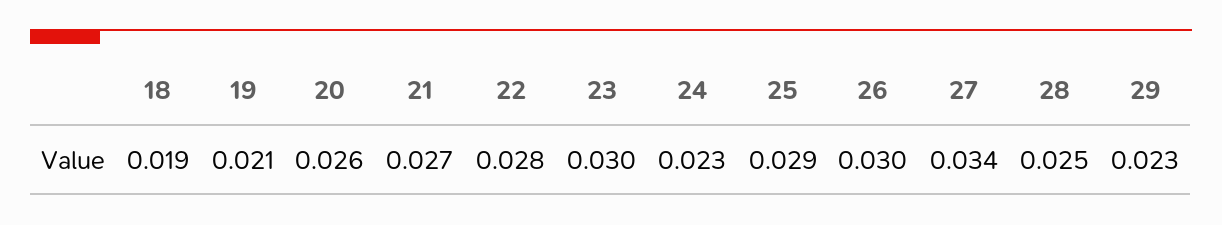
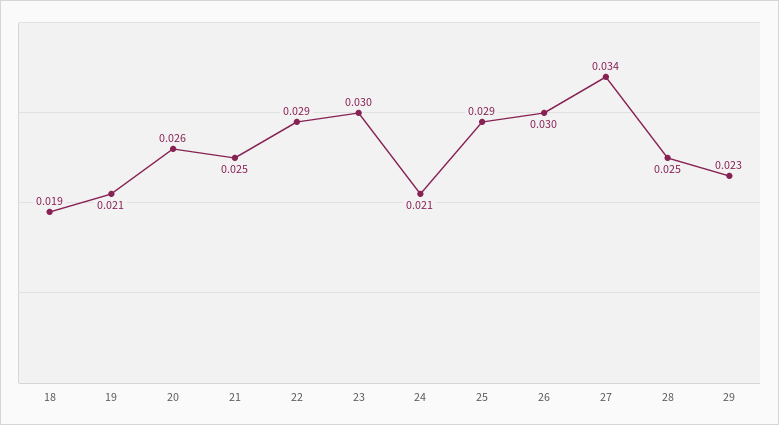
21: 0.027 -> 0.025
22: 0.028 -> 0.029
24: 0.023 -> 0.021

